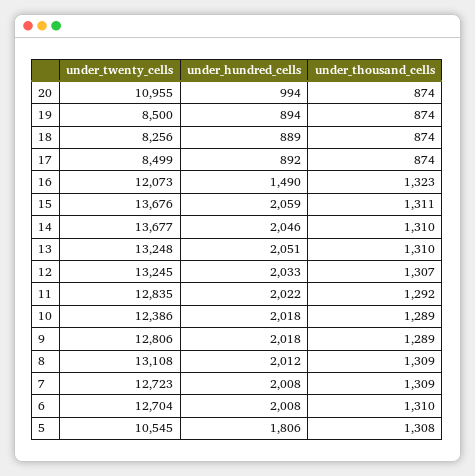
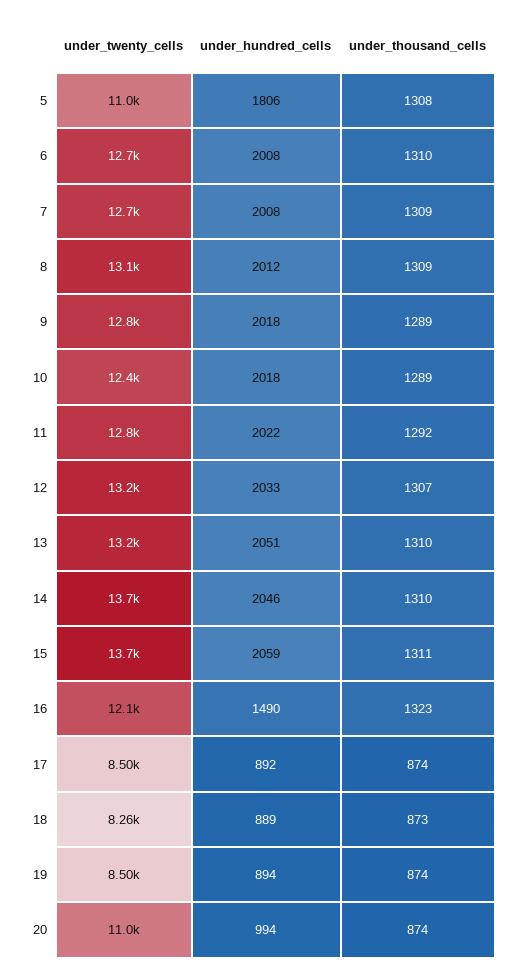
under_thousand_cells, 18: 874 -> 873
under_twenty_cells, 5: 10545 -> 11000

